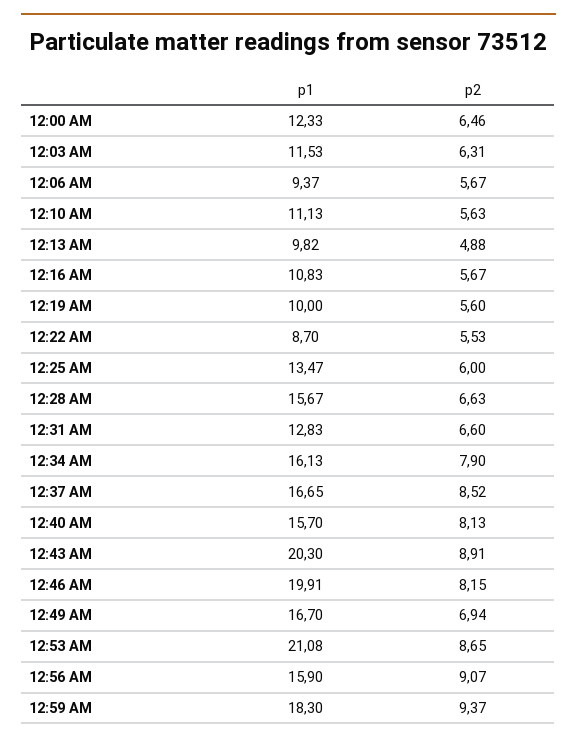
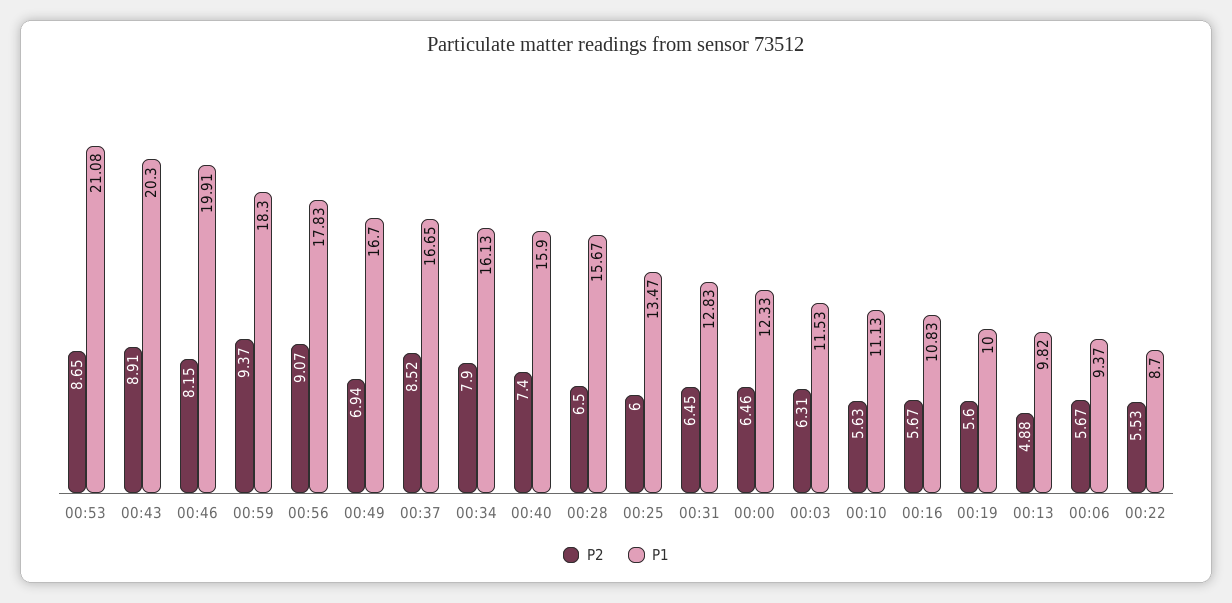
p2, 12:28 AM: 6.63 -> 6.5
p2, 12:31 AM: 6.6 -> 6.45
p1, 12:40 AM: 15.7 -> 15.9
p2, 12:40 AM: 8.13 -> 7.4
p1, 12:56 AM: 15.9 -> 17.83

